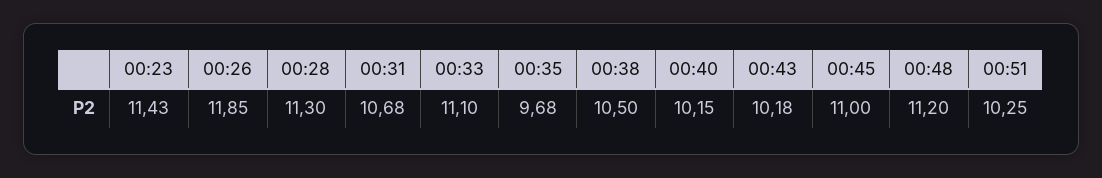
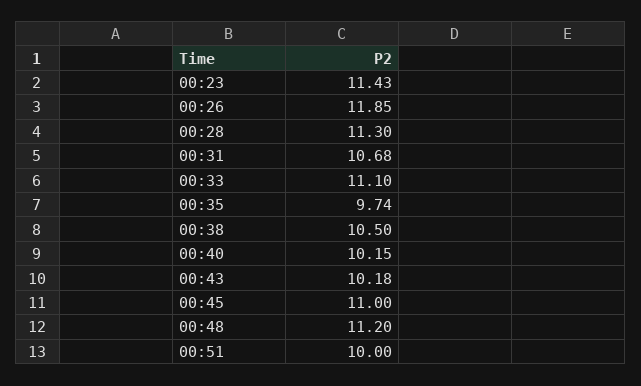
00:35: 9.68 -> 9.74
00:51: 10.25 -> 10

